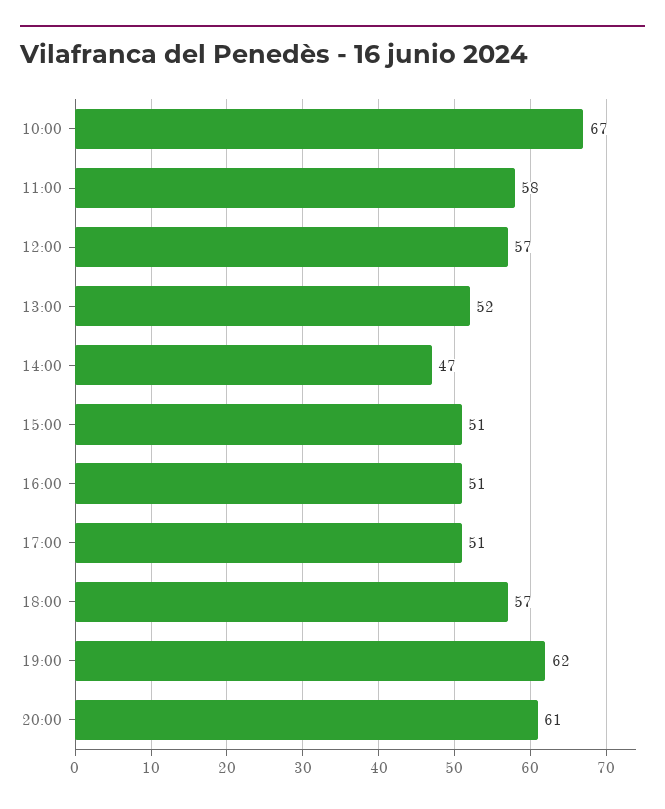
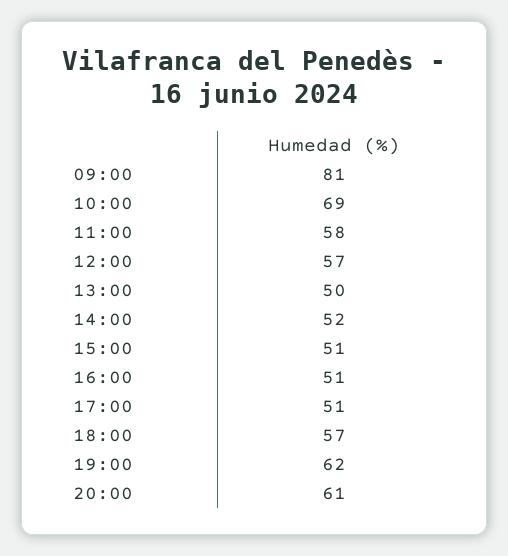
10:00: 67 -> 69
13:00: 52 -> 50
14:00: 47 -> 52
09:00: none -> 81

